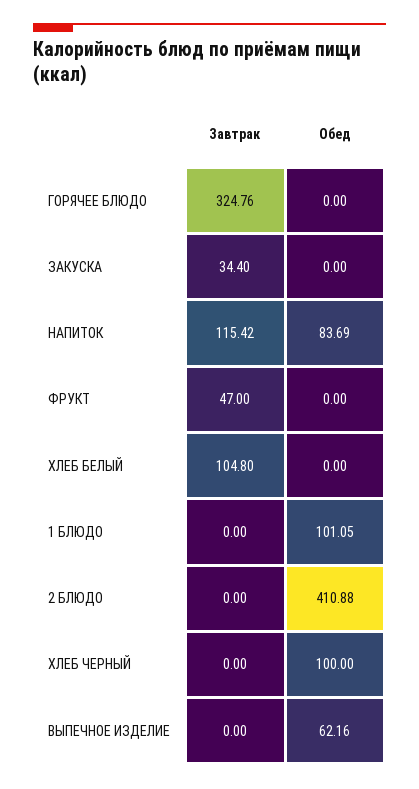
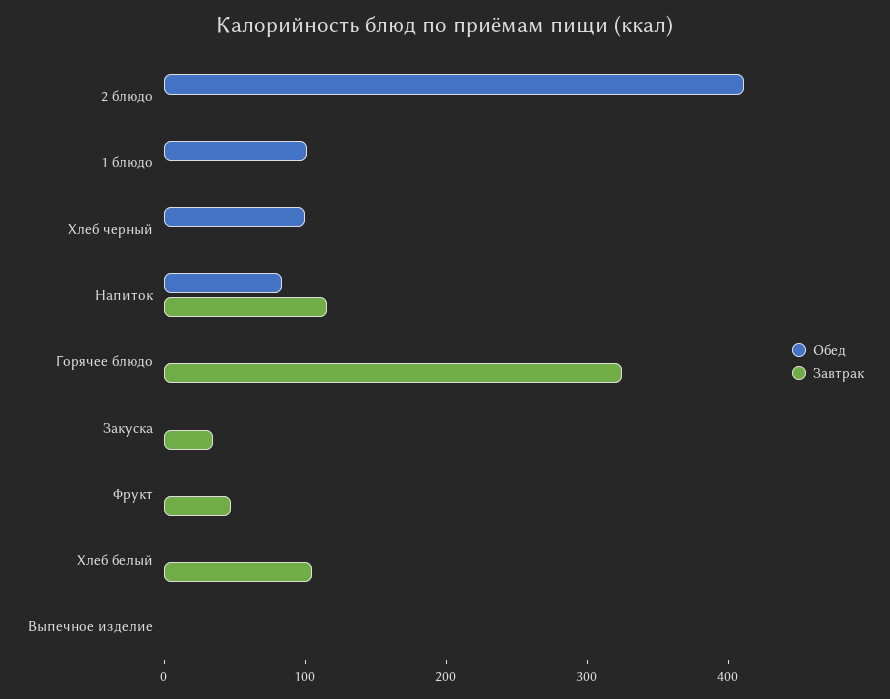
Обед, ВЫПЕЧНОЕ ИЗДЕЛИЕ: 62.16 -> 0

